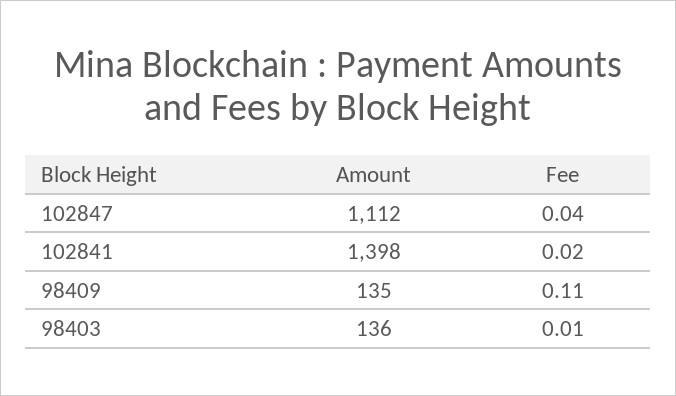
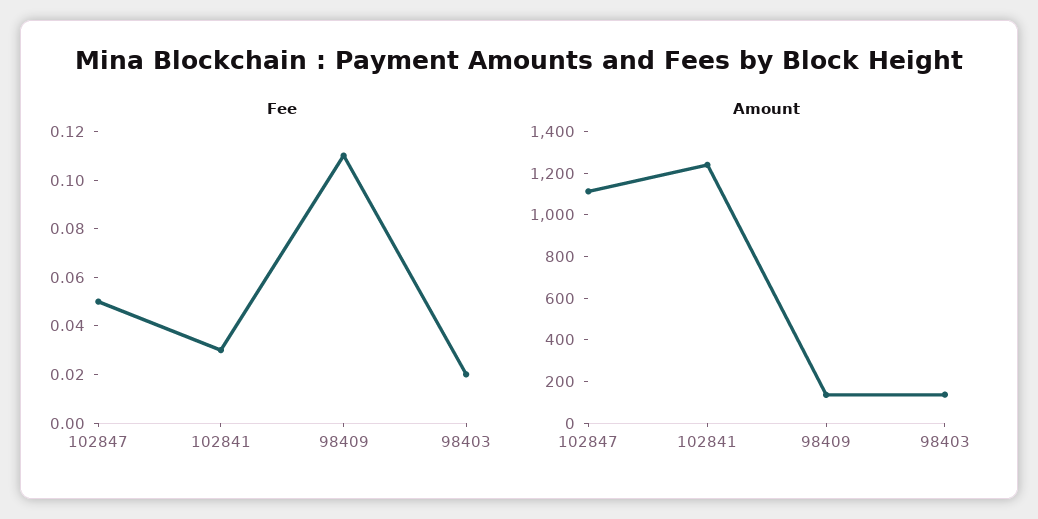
Fee, 102847: 0.04 -> 0.05
Amount, 102841: 1398 -> 1250
Fee, 102841: 0.02 -> 0.03
Fee, 98403: 0.01 -> 0.02

